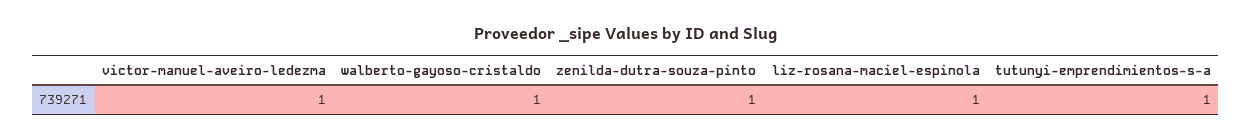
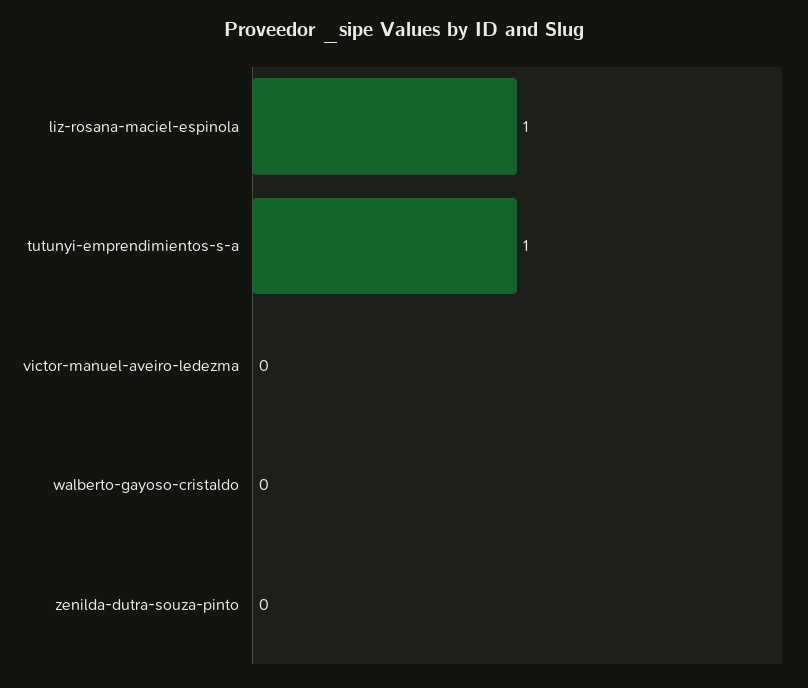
victor-manuel-aveiro-ledezma: 1 -> 0
walberto-gayoso-cristaldo: 1 -> 0
zenilda-dutra-souza-pinto: 1 -> 0

